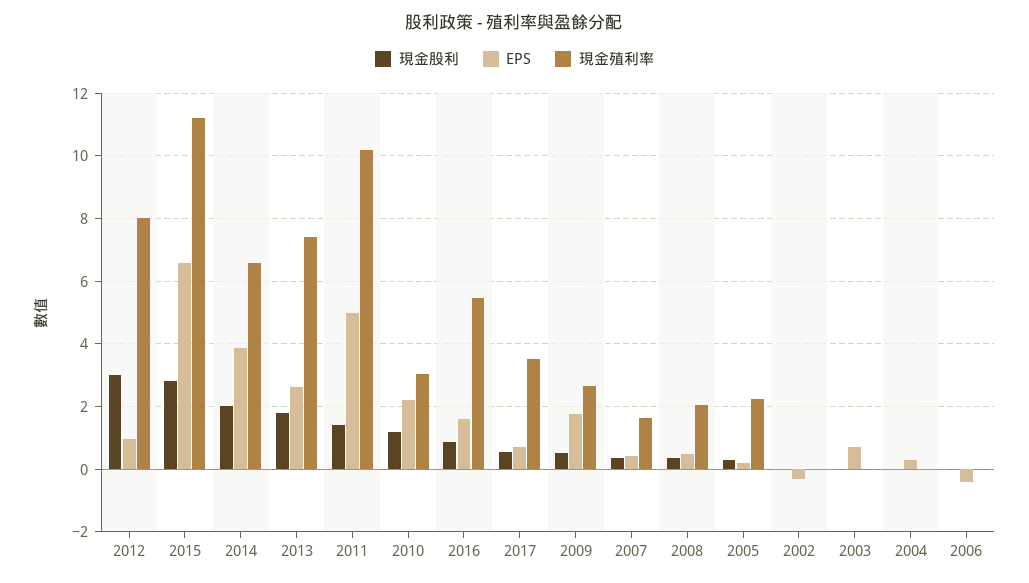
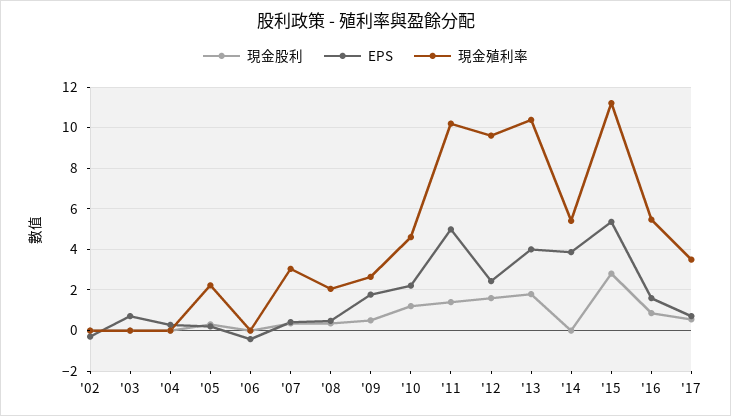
現金股利, 2012: 3 -> 1.5
EPS, 2012: 1 -> 2.5
現金殖利率, 2012: 8 -> 9.5
EPS, 2015: 6.6 -> 5.5
現金股利, 2014: 2 -> 0
現金殖利率, 2014: 6.6 -> 5.5
EPS, 2013: 2.6 -> 4
現金殖利率, 2013: 7.4 -> 10.5
現金殖利率, 2010: 3 -> 4.5
現金殖利率, 2007: 1.6 -> 3

